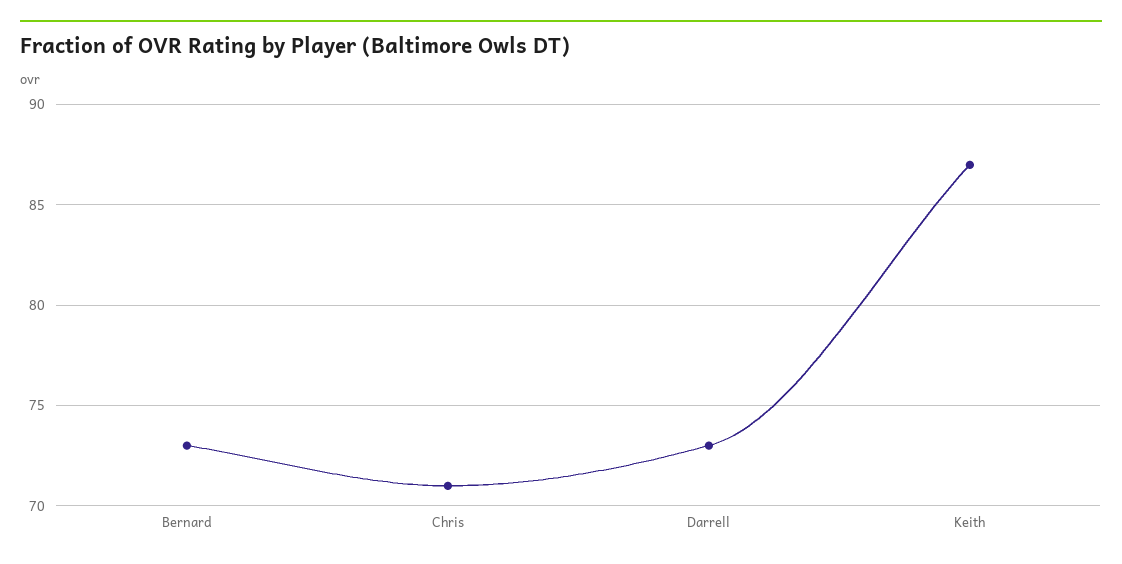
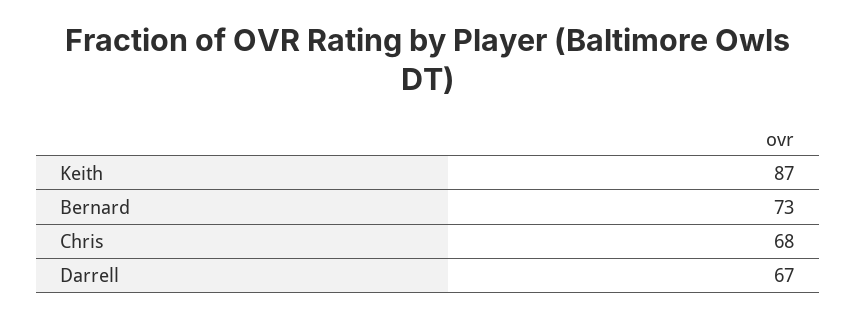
Chris: 71 -> 68
Darrell: 73 -> 67

